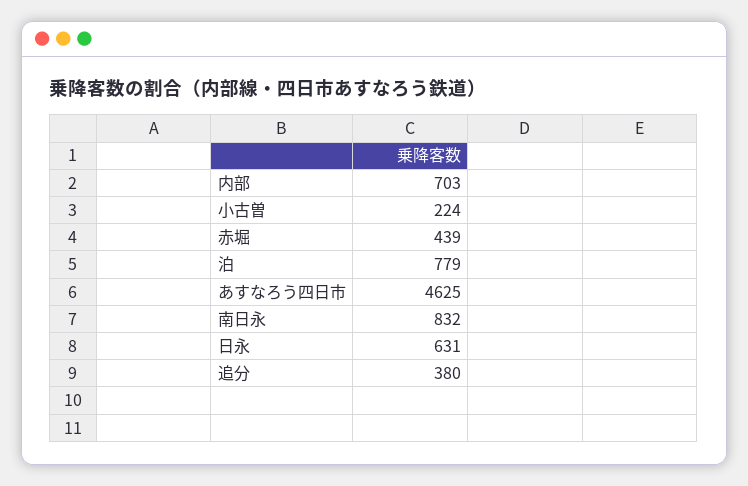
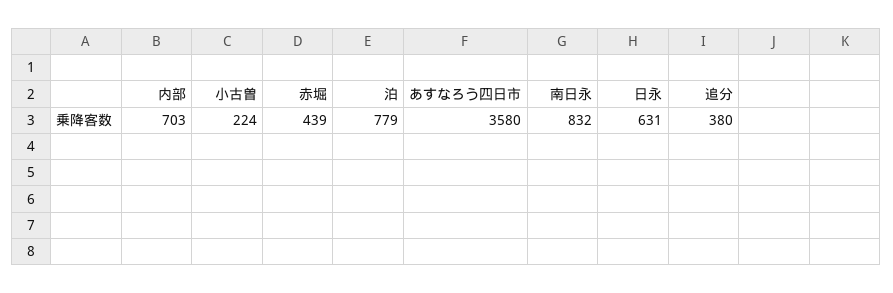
あすなろう四日市: 4625 -> 3580

